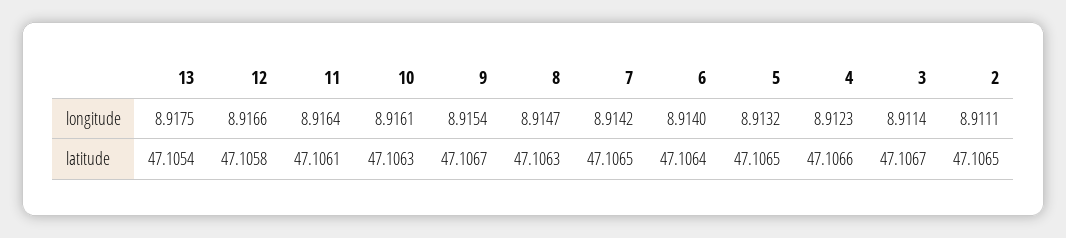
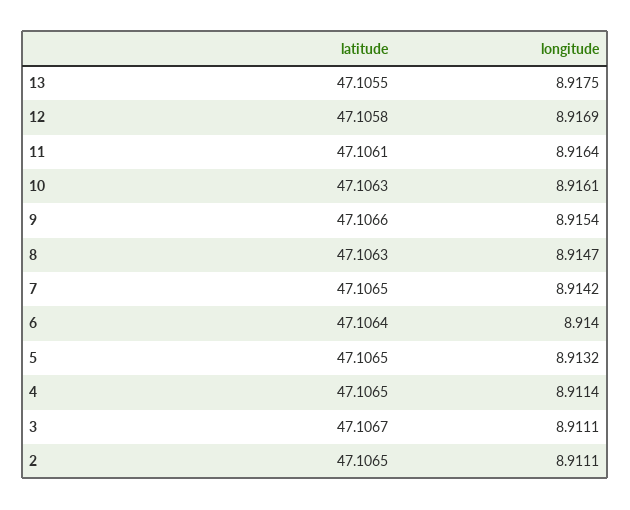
12, longitude: 8.9166 -> 8.9169
4, longitude: 8.9123 -> 8.9114
3, longitude: 8.9114 -> 8.9111
13, latitude: 47.1054 -> 47.1055
9, latitude: 47.1067 -> 47.1066
4, latitude: 47.1066 -> 47.1065

